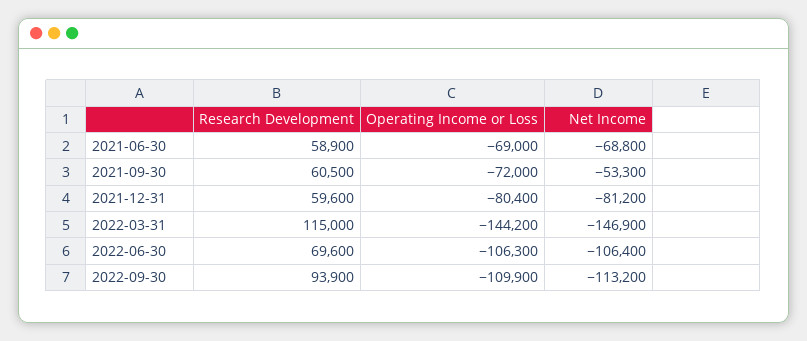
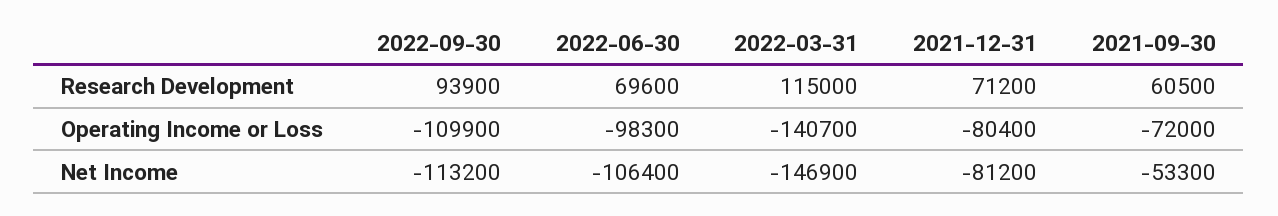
Research Development, 2021-06-30: 58900 -> none
Operating Income or Loss, 2021-06-30: -69000 -> none
Net Income, 2021-06-30: -68800 -> none
Research Development, 2021-12-31: 59600 -> 71200
Operating Income or Loss, 2022-03-31: -144200 -> -140700
Operating Income or Loss, 2022-06-30: -106300 -> -98300

